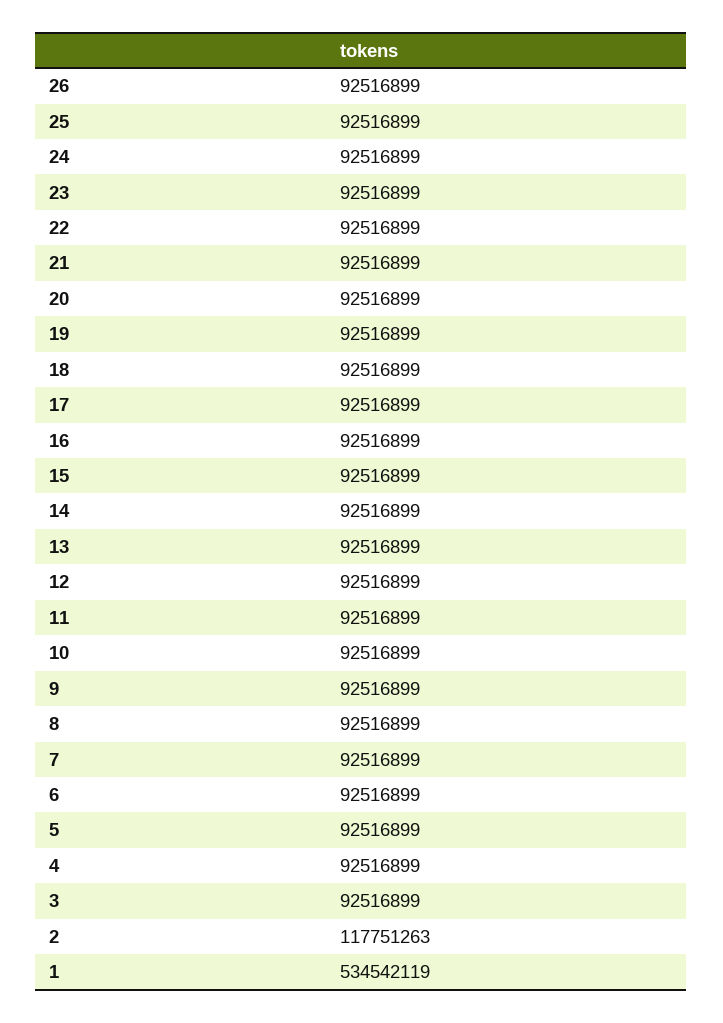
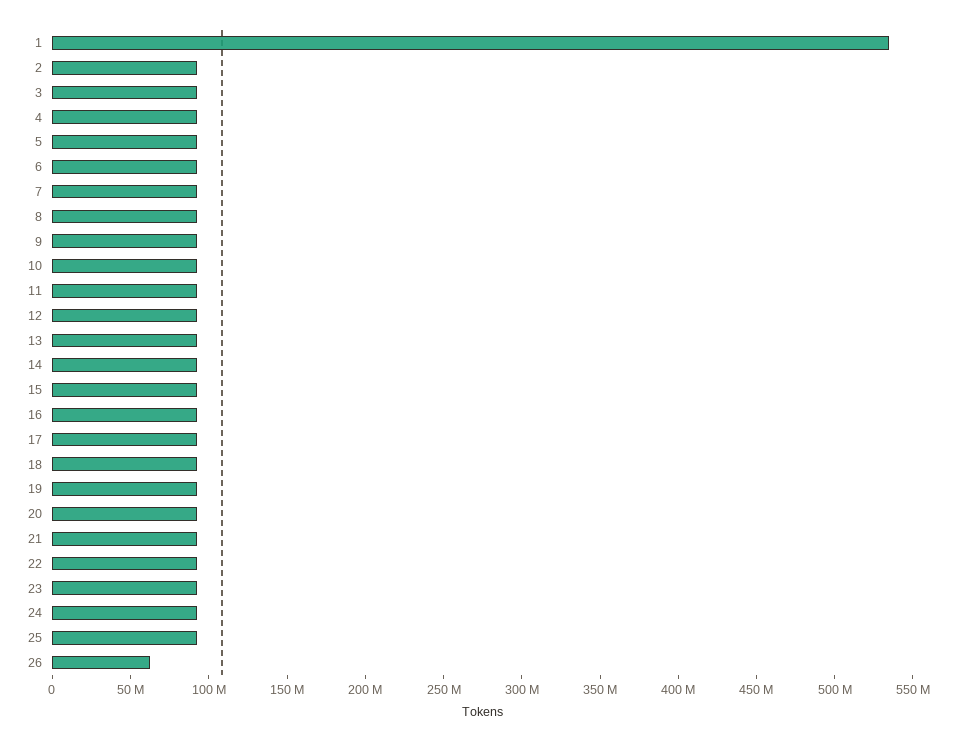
26: 92516899 -> 60000000
2: 117751263 -> 90000000

